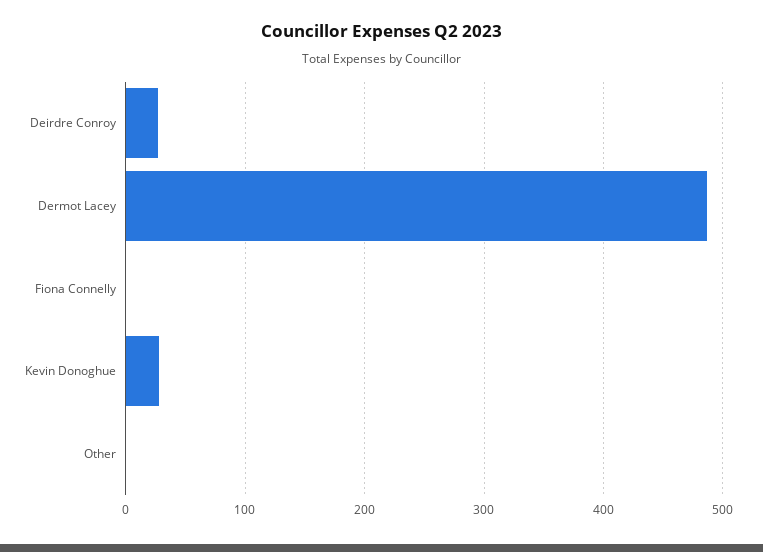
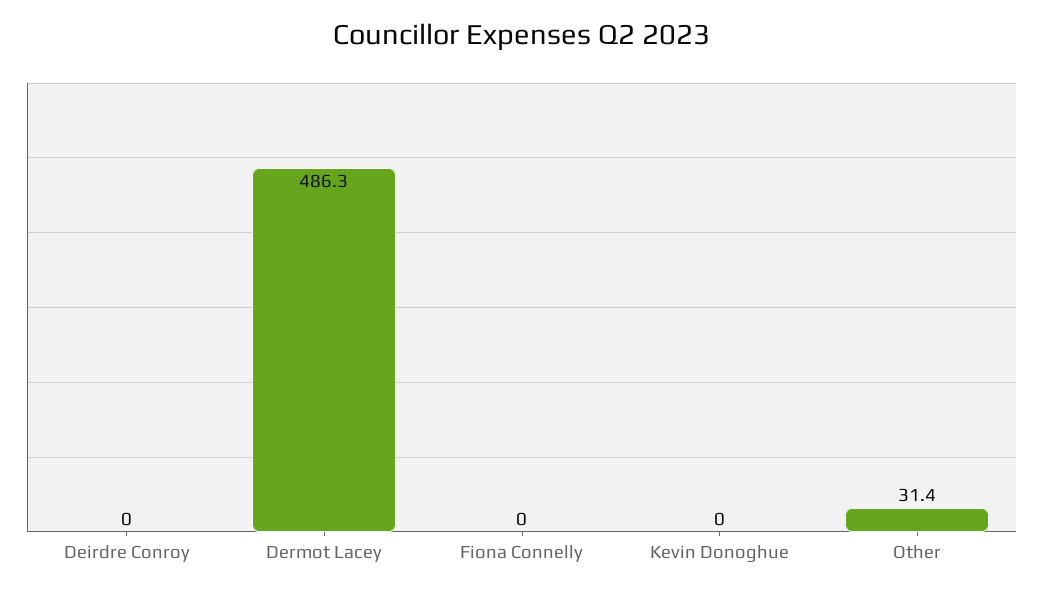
Deirdre Conroy: 30 -> 0
Kevin Donoghue: 30 -> 0
Other: 0 -> 31.4

